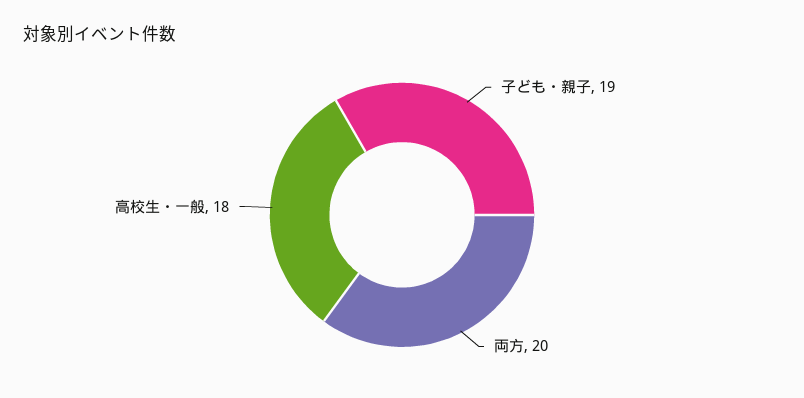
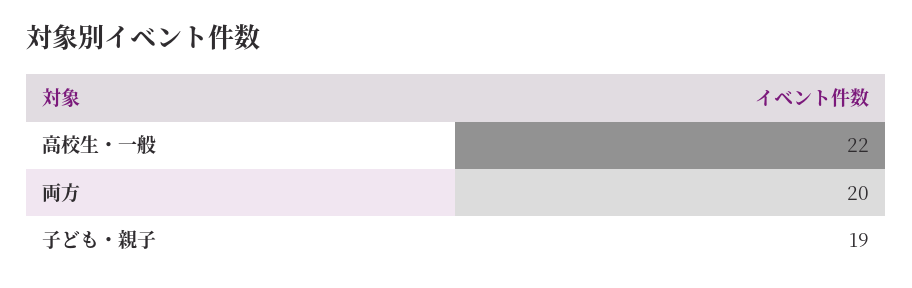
高校生・一般: 18 -> 22

